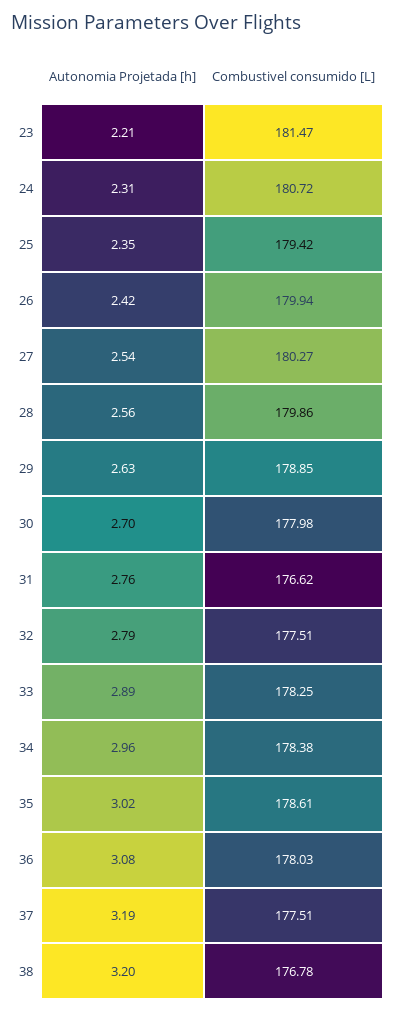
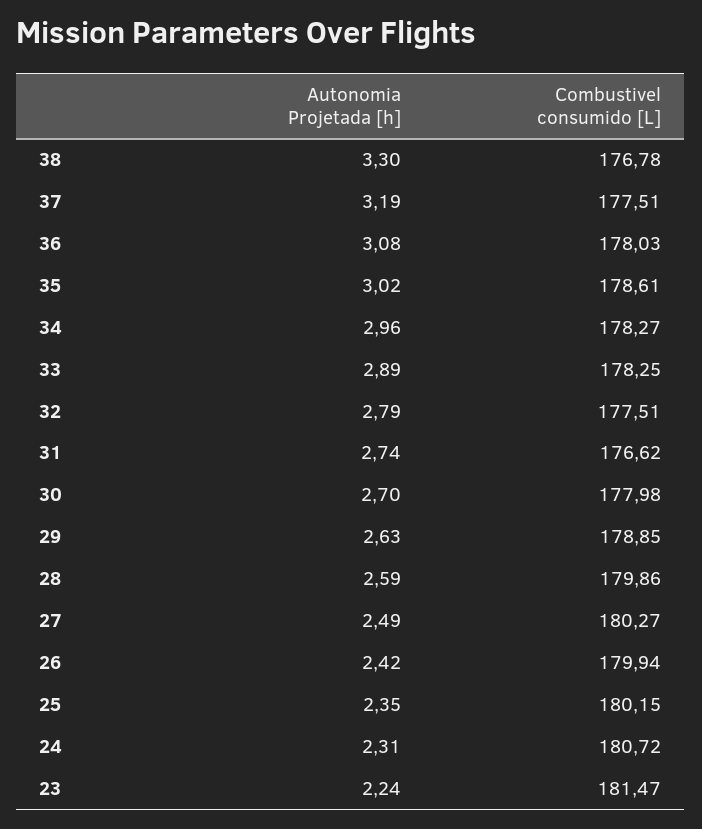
Autonomia Projetada [h], 23: 2.21 -> 2.24
Combustivel consumido [L], 25: 179.42 -> 180.15
Autonomia Projetada [h], 27: 2.54 -> 2.49
Autonomia Projetada [h], 28: 2.56 -> 2.59
Autonomia Projetada [h], 31: 2.76 -> 2.74
Combustivel consumido [L], 34: 178.38 -> 178.27
Autonomia Projetada [h], 38: 3.2 -> 3.3

